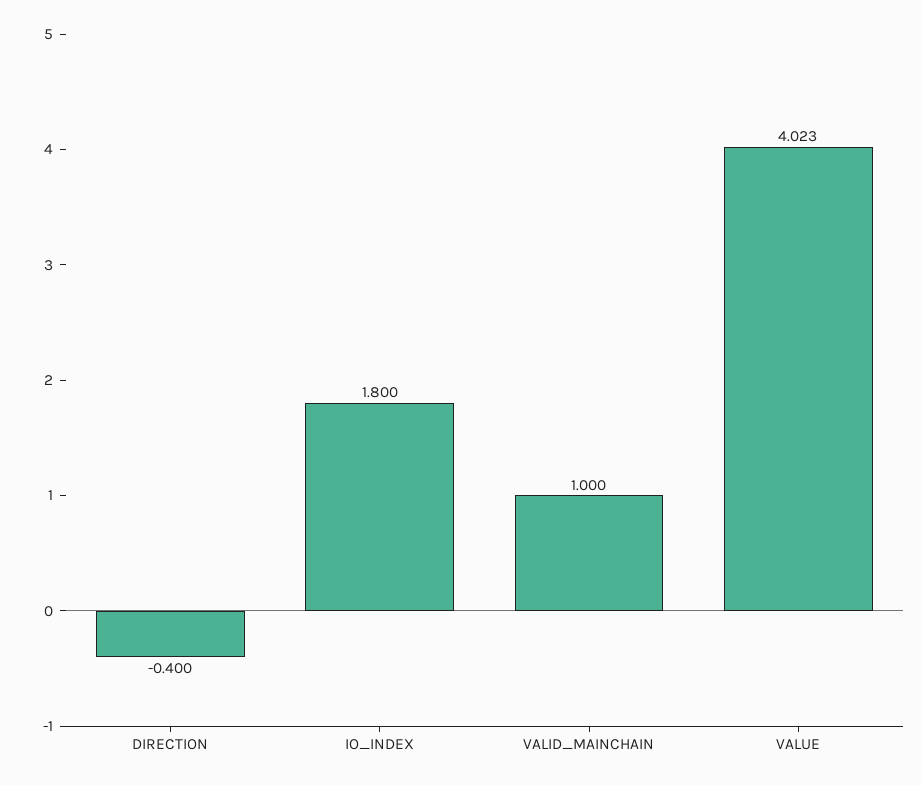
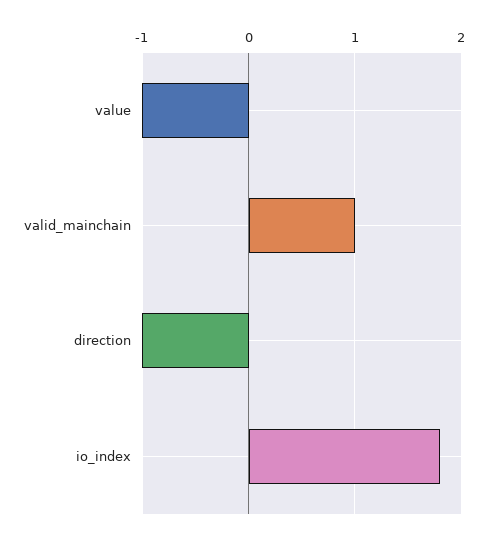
DIRECTION: -0.4 -> -1
VALUE: 4.023 -> -1

